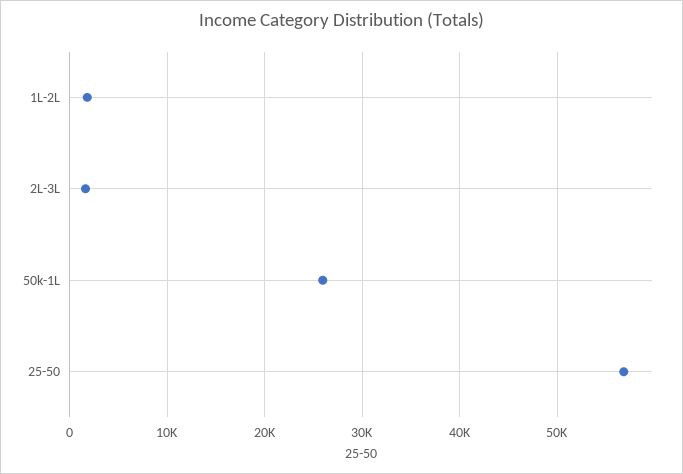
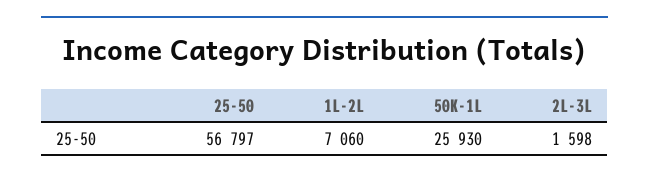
1L-2L: 2000 -> 7060

